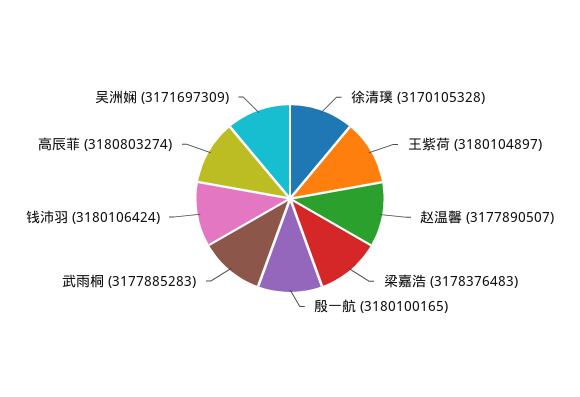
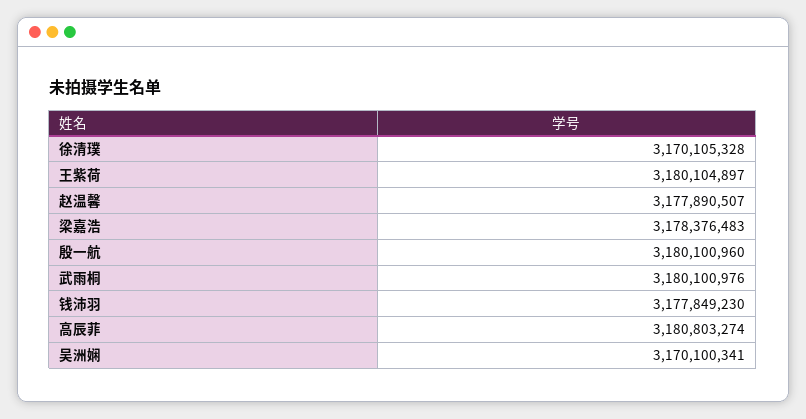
殷一航: 3180100165 -> 3180100960
武雨桐: 3177885283 -> 3180100976
钱沛羽: 3180106424 -> 3177849230
吴洲娴: 3171697309 -> 3170100341

